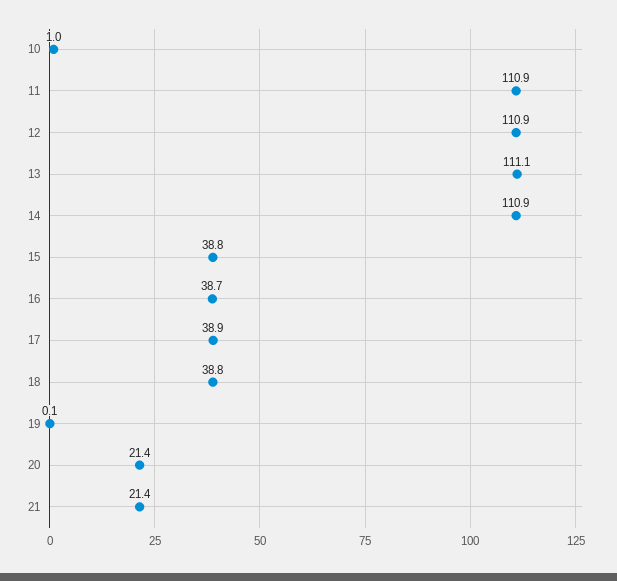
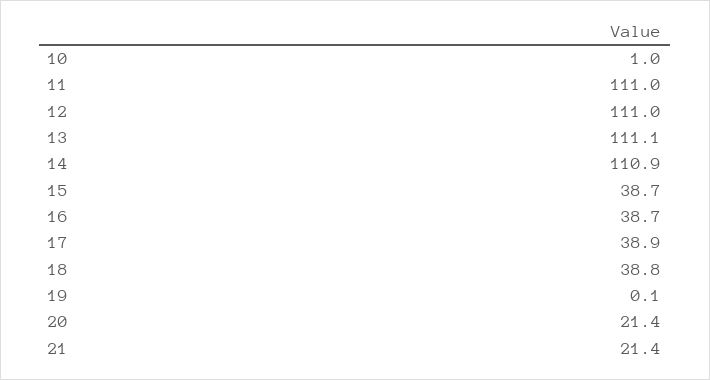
11: 110.9 -> 111
12: 110.9 -> 111
15: 38.8 -> 38.7

